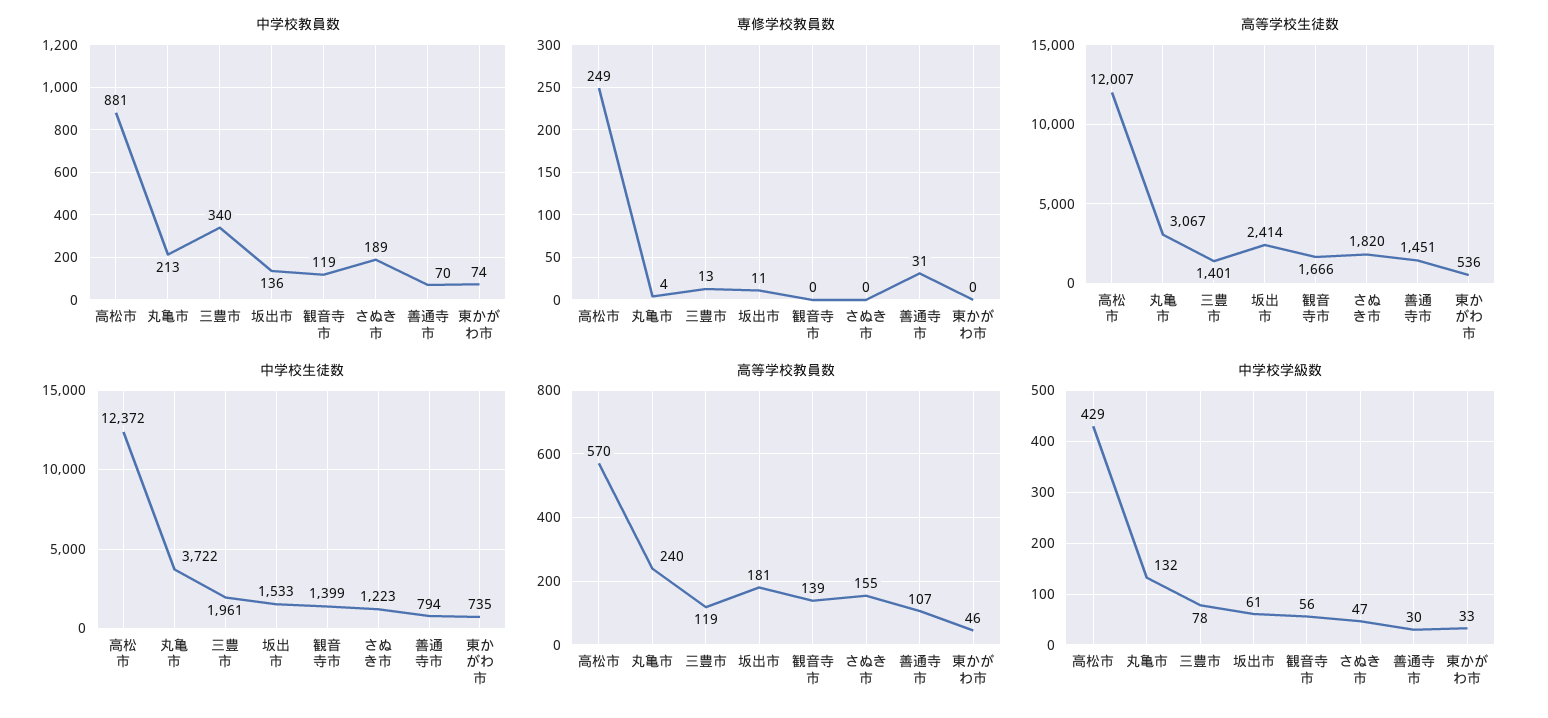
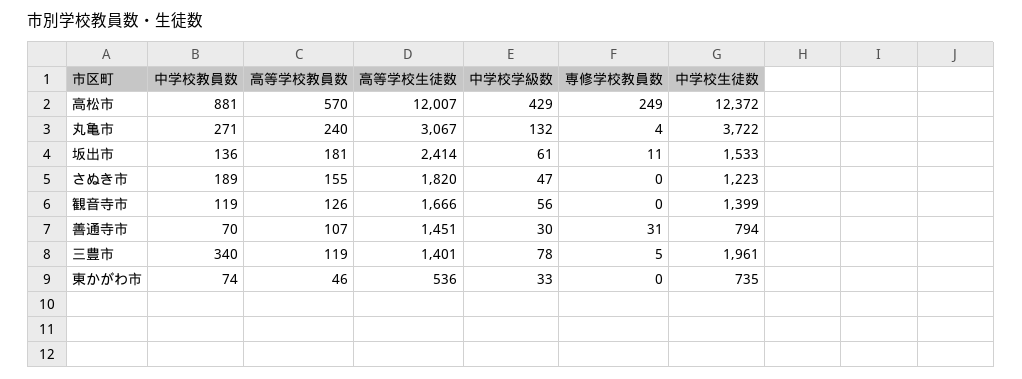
中学校教員数, 丸亀市: 213 -> 271
専修学校教員数, 三豊市: 13 -> 5
高等学校教員数, 観音寺市: 139 -> 126

